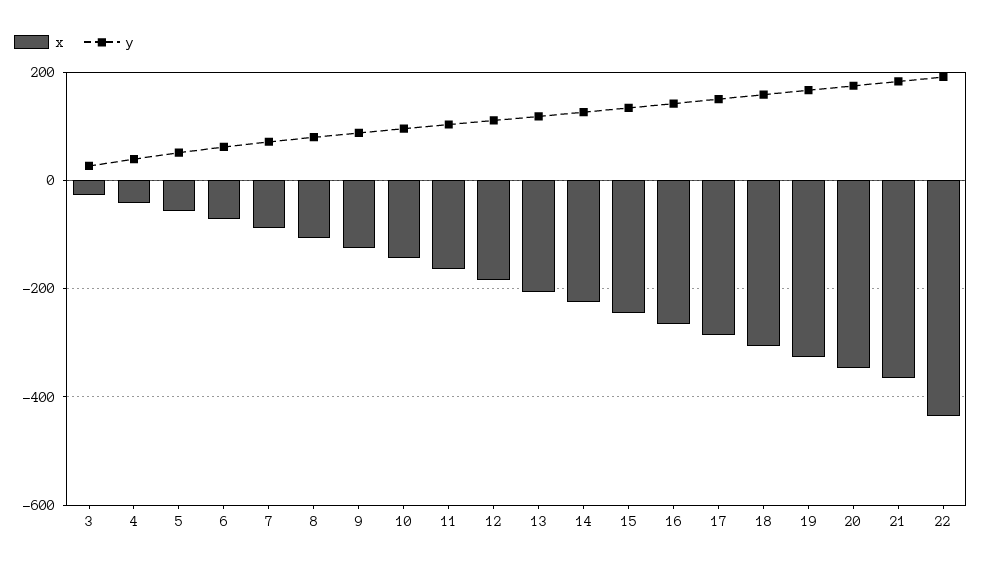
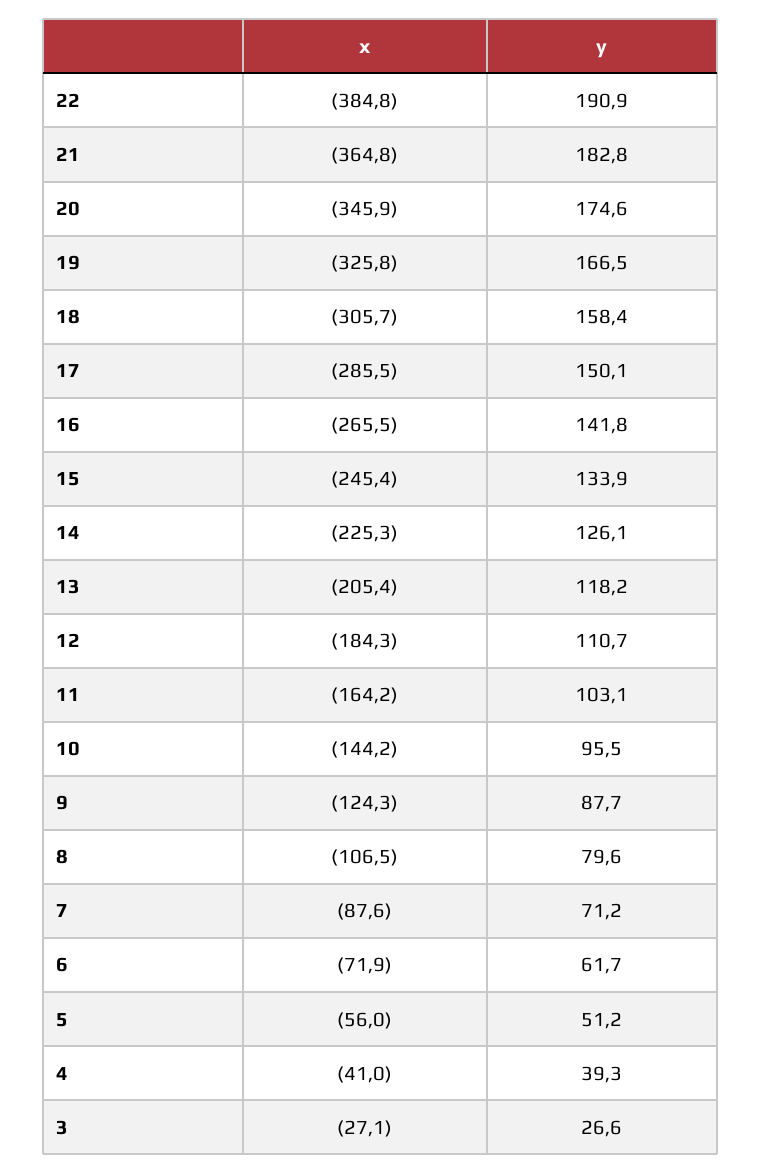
x, 22: -440 -> -384.8

